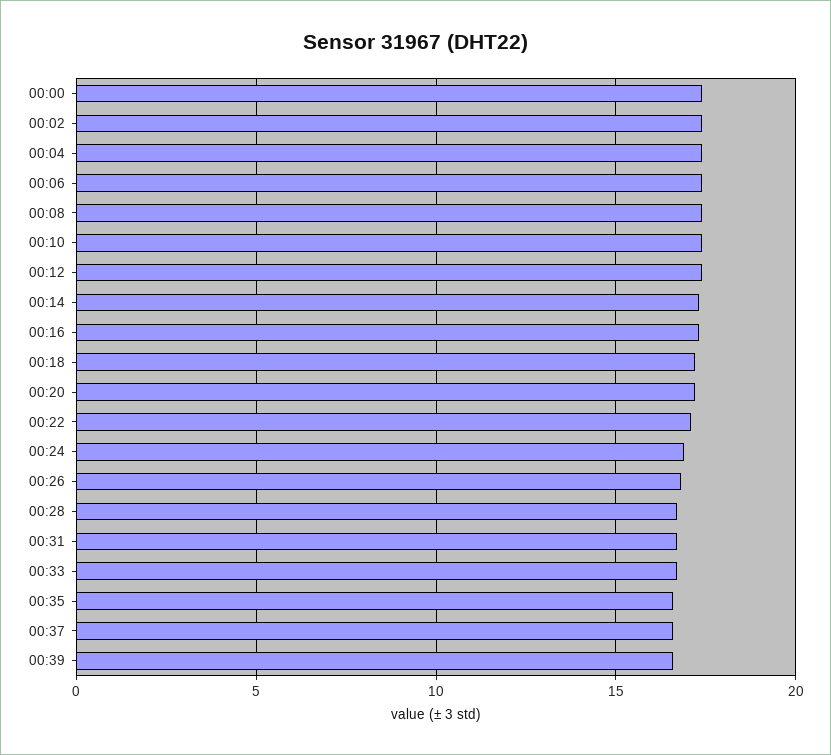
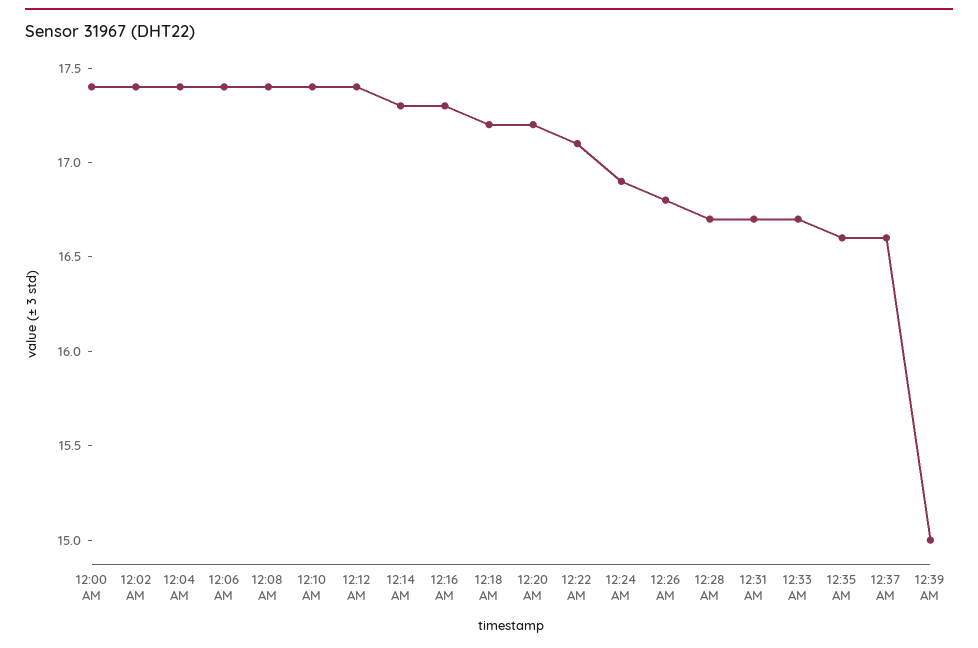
00:39: 16.5 -> 15

